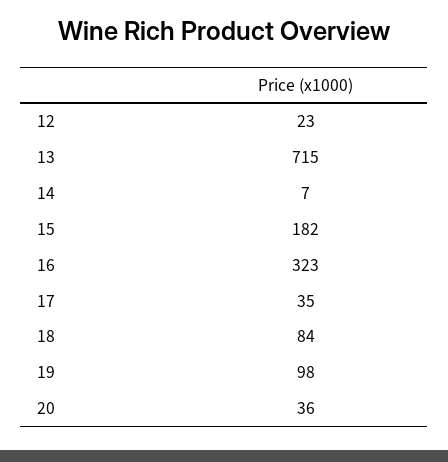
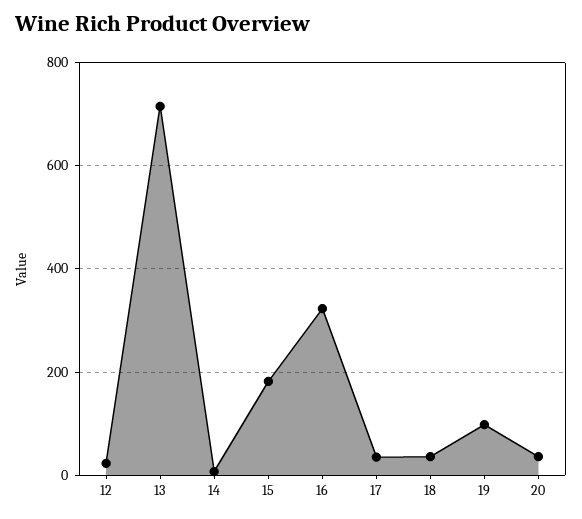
18: 84 -> 40

